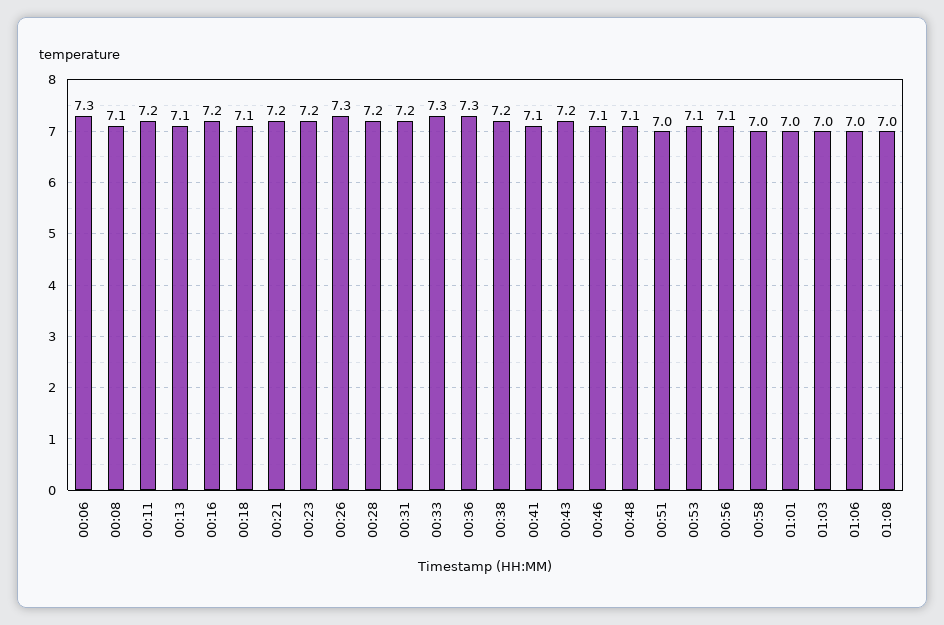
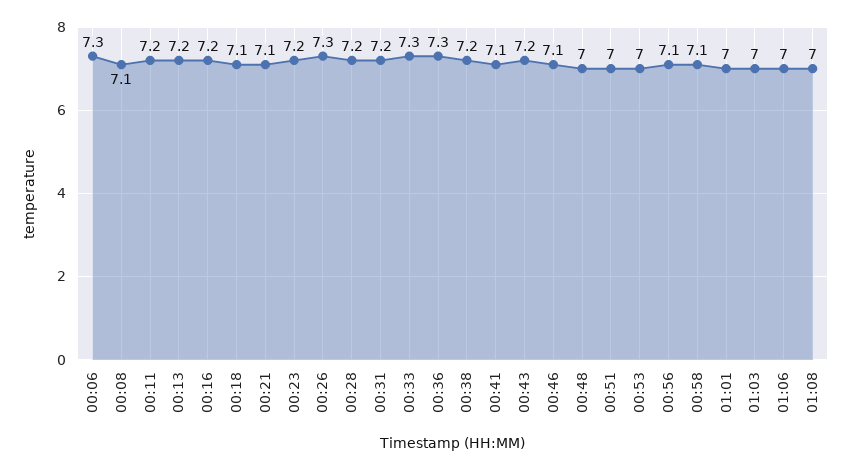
00:13: 7.1 -> 7.2
00:21: 7.2 -> 7.1
00:48: 7.1 -> 7
00:53: 7.1 -> 7
00:58: 7 -> 7.1

